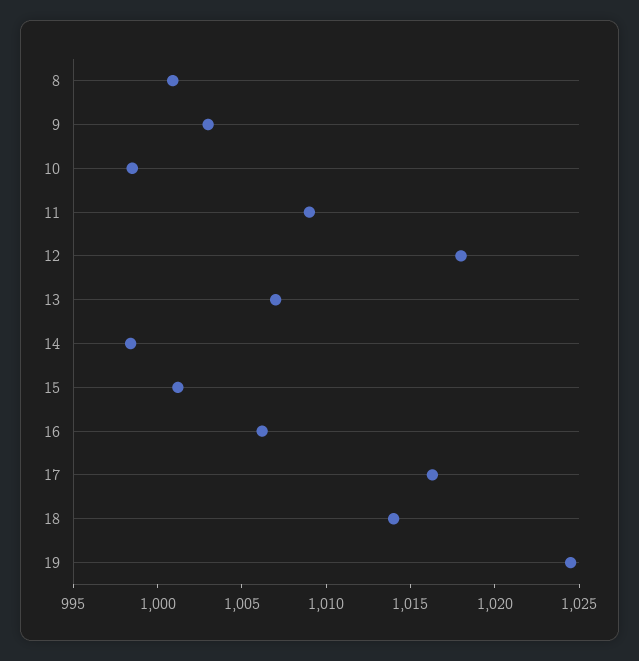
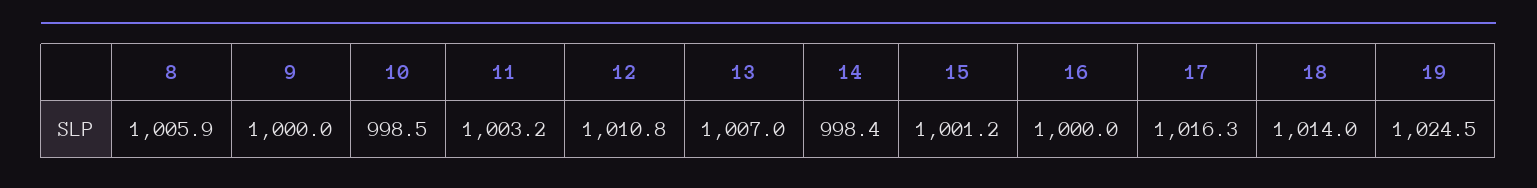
8: 1001 -> 1005.9
9: 1003 -> 1000
11: 1009 -> 1003.2
12: 1018 -> 1010.8
16: 1006 -> 1000

